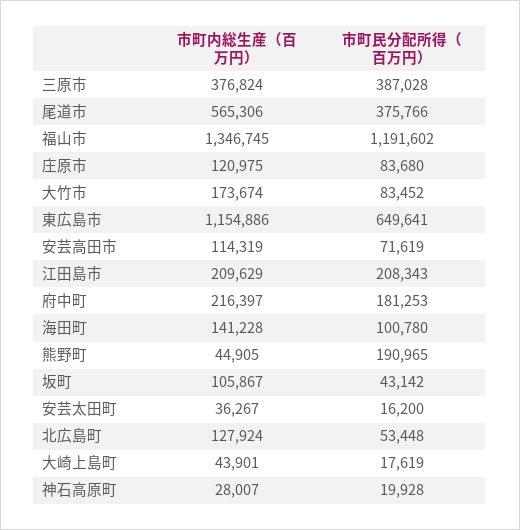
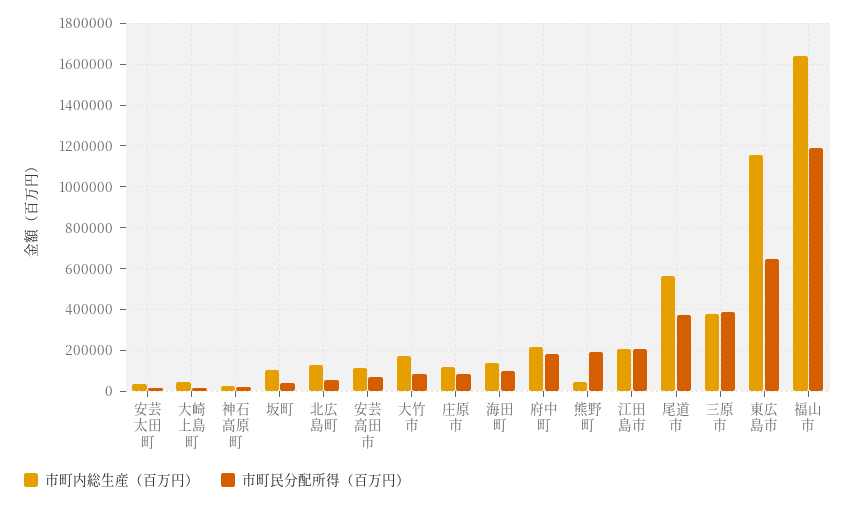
市町内総生産（百万円）, 福山市: 1346745 -> 1650000

